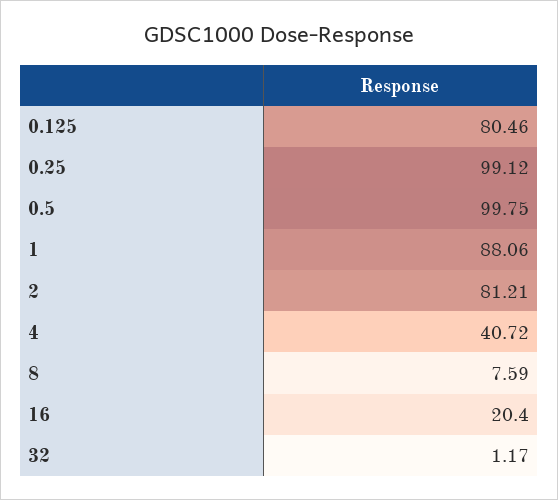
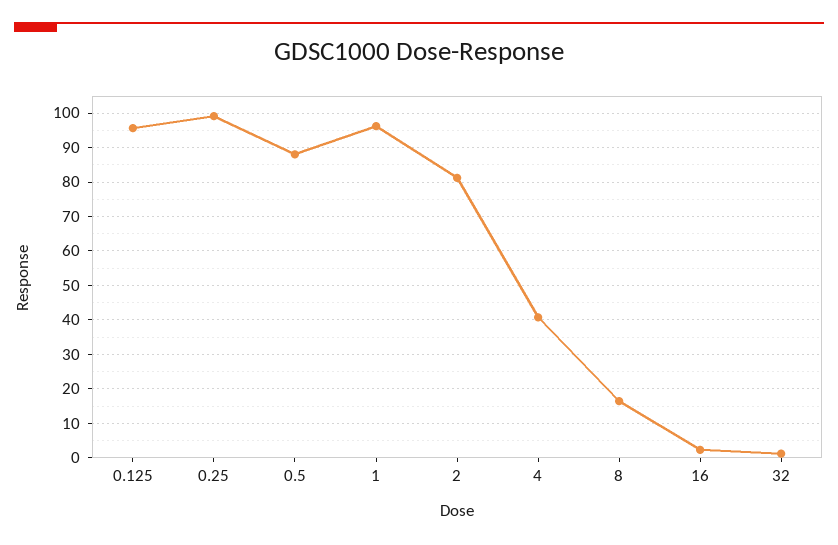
0.125: 80.46 -> 96
0.5: 99.75 -> 88
1: 88.06 -> 96
8: 7.59 -> 16
16: 20.4 -> 2

